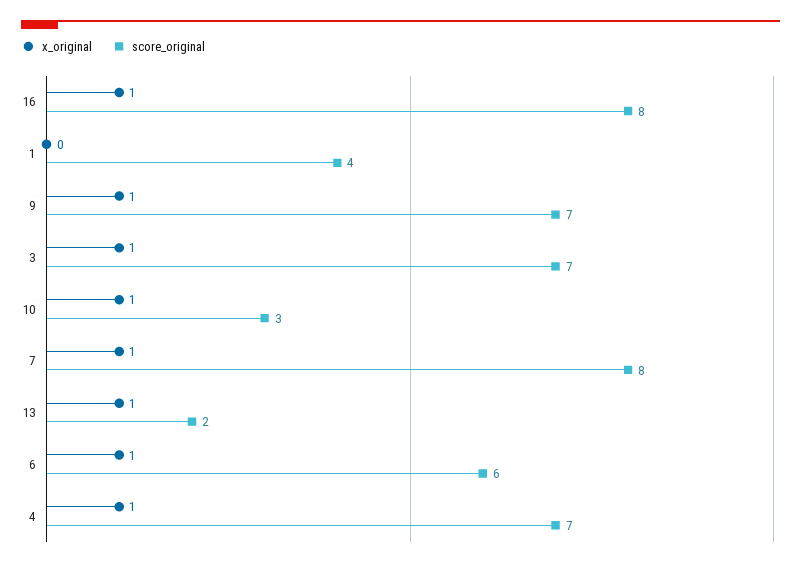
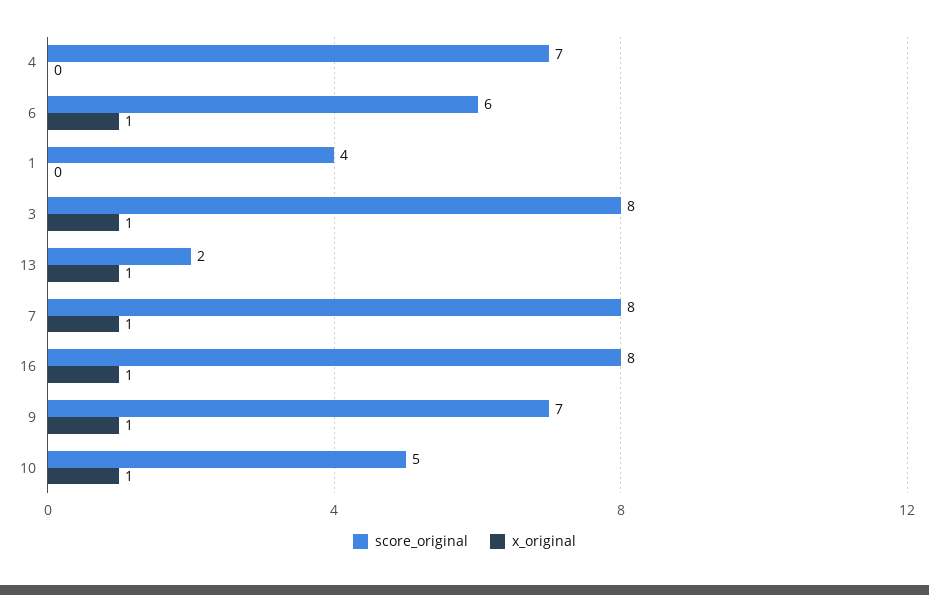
score_original, 3: 7 -> 8
score_original, 10: 3 -> 5
x_original, 4: 1 -> 0

